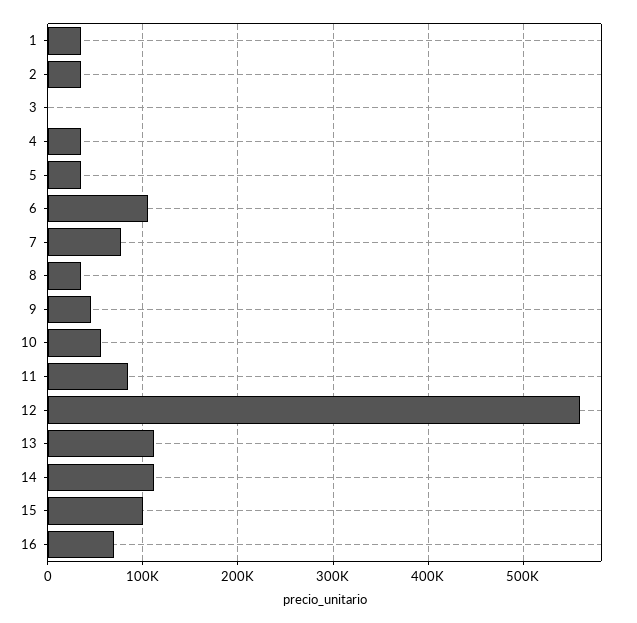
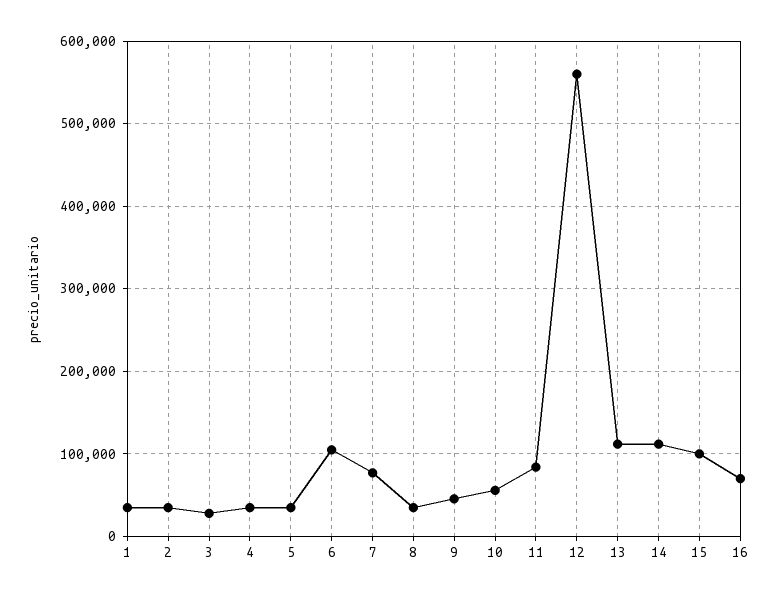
3: 0 -> 30000

